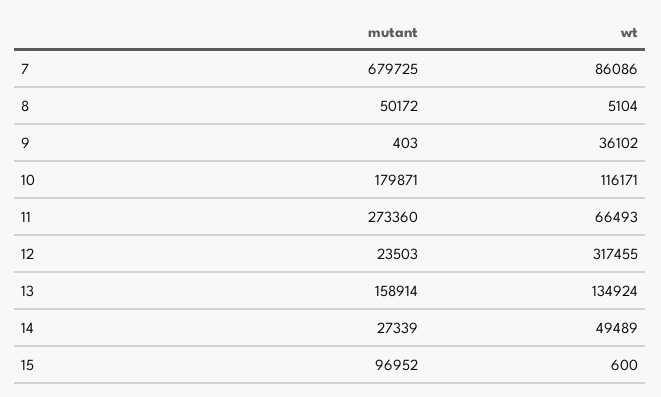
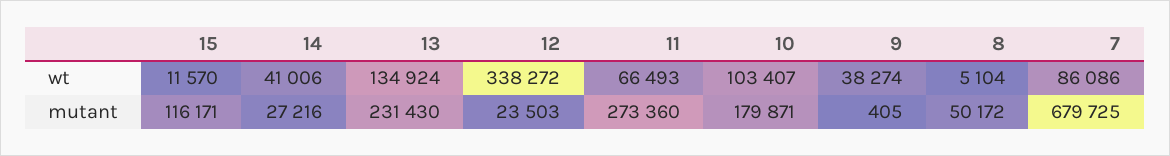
mutant, 9: 403 -> 405
wt, 9: 36102 -> 38274
wt, 10: 116171 -> 103407
wt, 12: 317455 -> 338272
mutant, 13: 158914 -> 231430
mutant, 14: 27339 -> 27216
wt, 14: 49489 -> 41006
mutant, 15: 96952 -> 116171
wt, 15: 600 -> 11570

